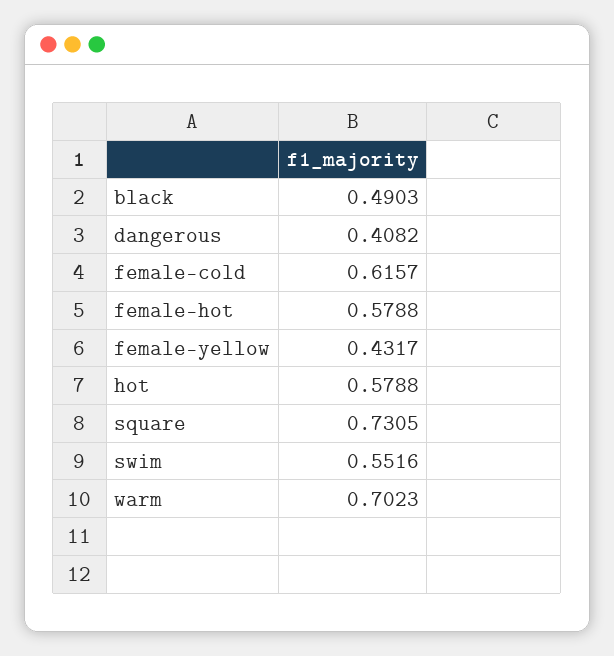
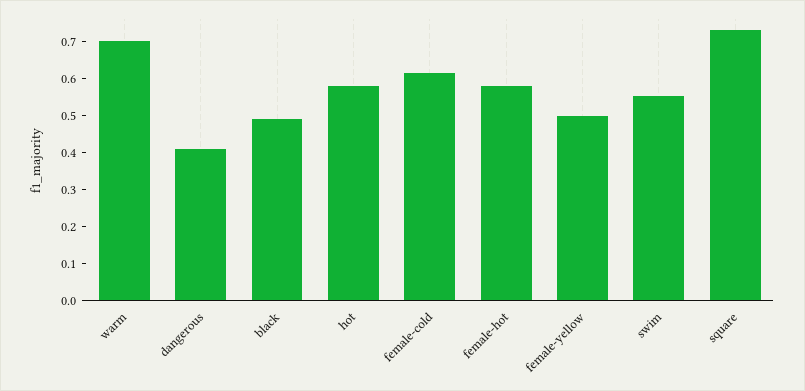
female-yellow: 0.4317 -> 0.5

